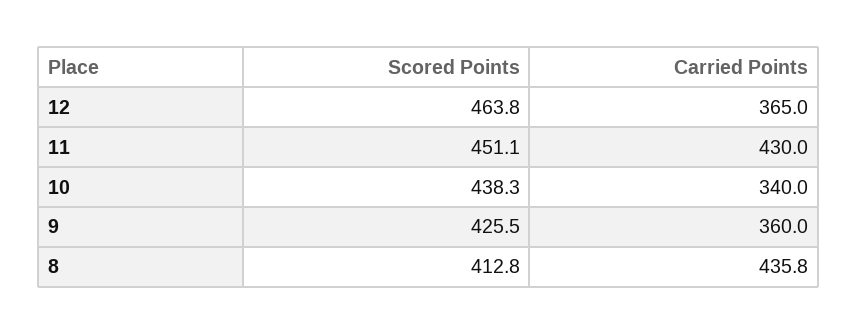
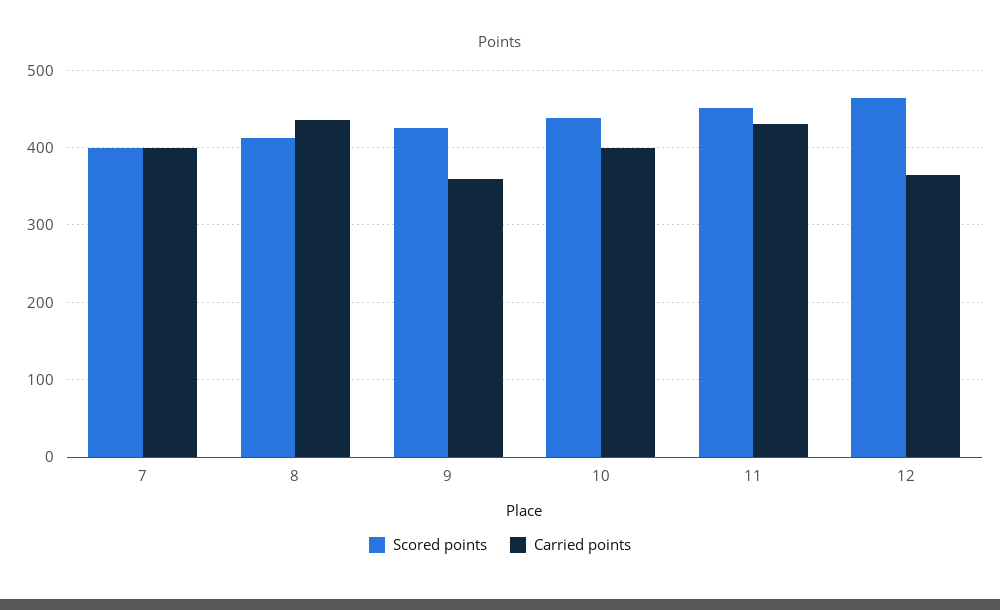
Carried Points, 10: 340 -> 400
Scored Points, 7: none -> 400
Carried Points, 7: none -> 400

